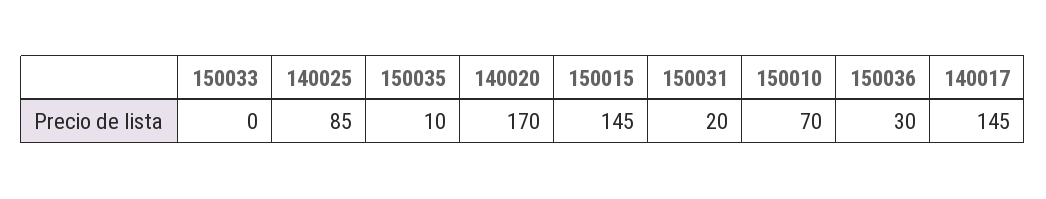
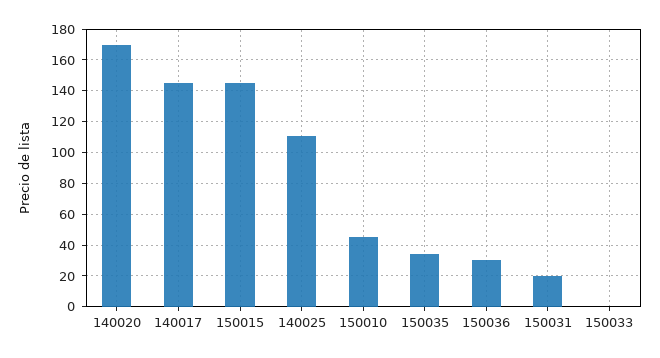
140025: 85 -> 110
150035: 10 -> 35
150010: 70 -> 45

